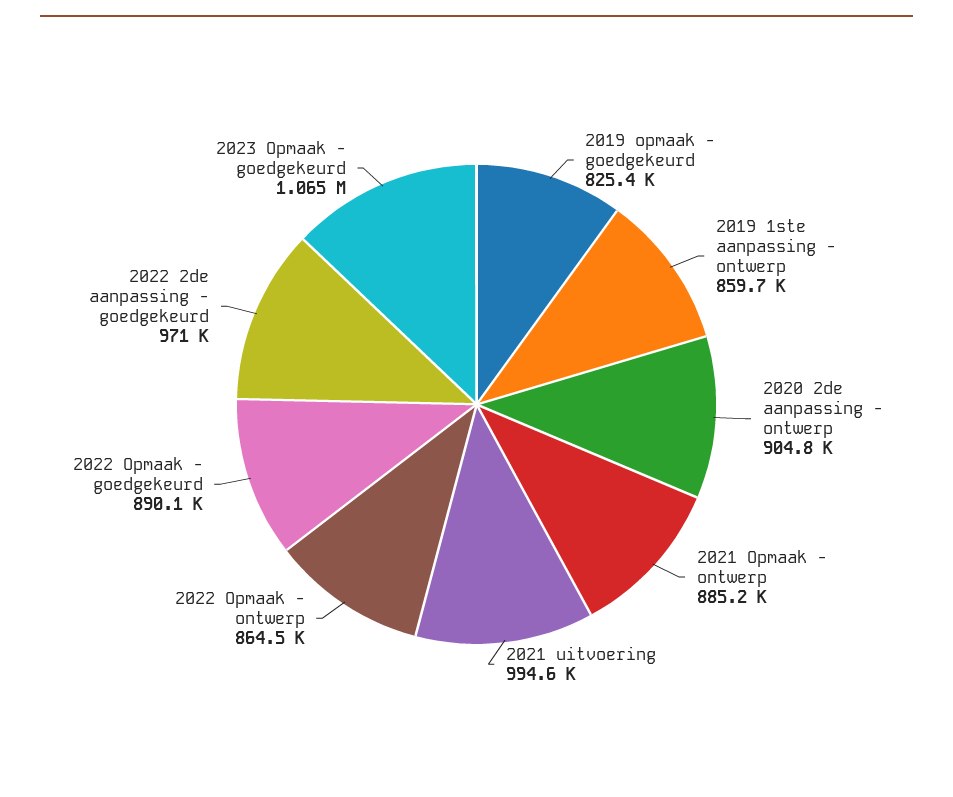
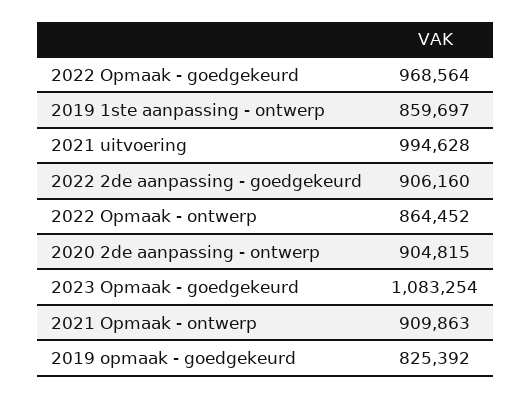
2021 Opmaak - ontwerp: 885200 -> 909863
2022 Opmaak - goedgekeurd: 890100 -> 968564
2022 2de aanpassing - goedgekeurd: 971000 -> 906160
2023 Opmaak - goedgekeurd: 1065000 -> 1083254

